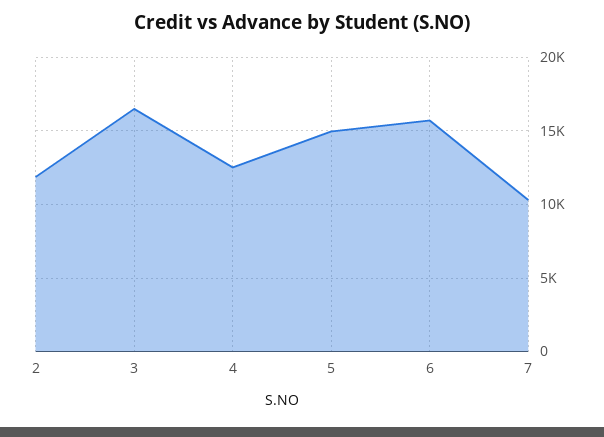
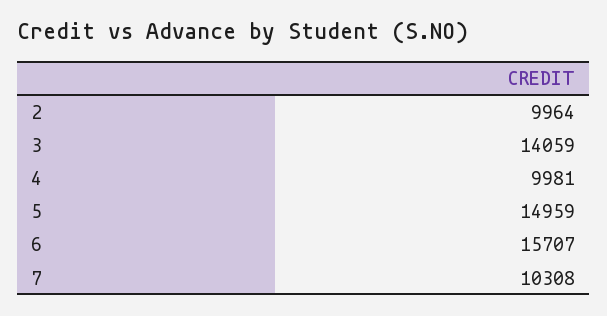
2: 12000 -> 9964
3: 16500 -> 14059
4: 12500 -> 9981

